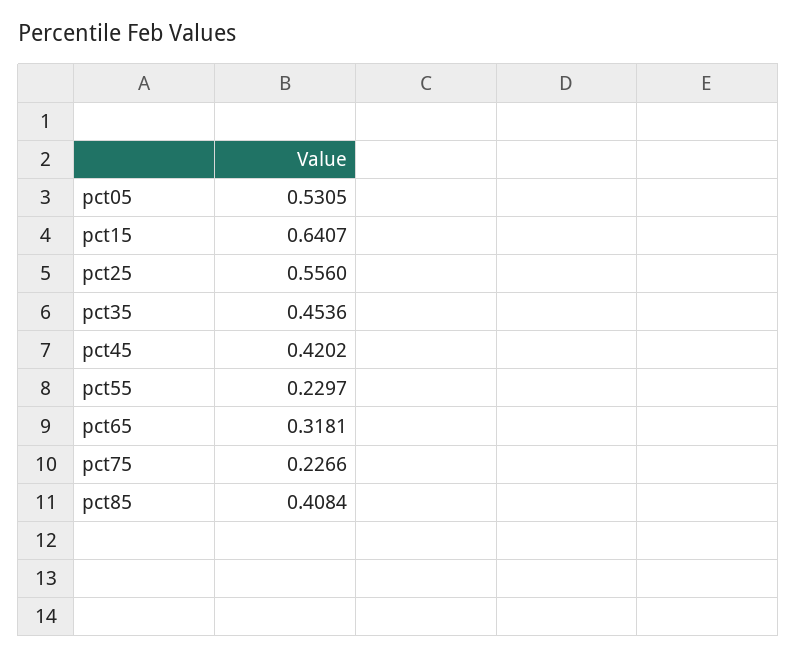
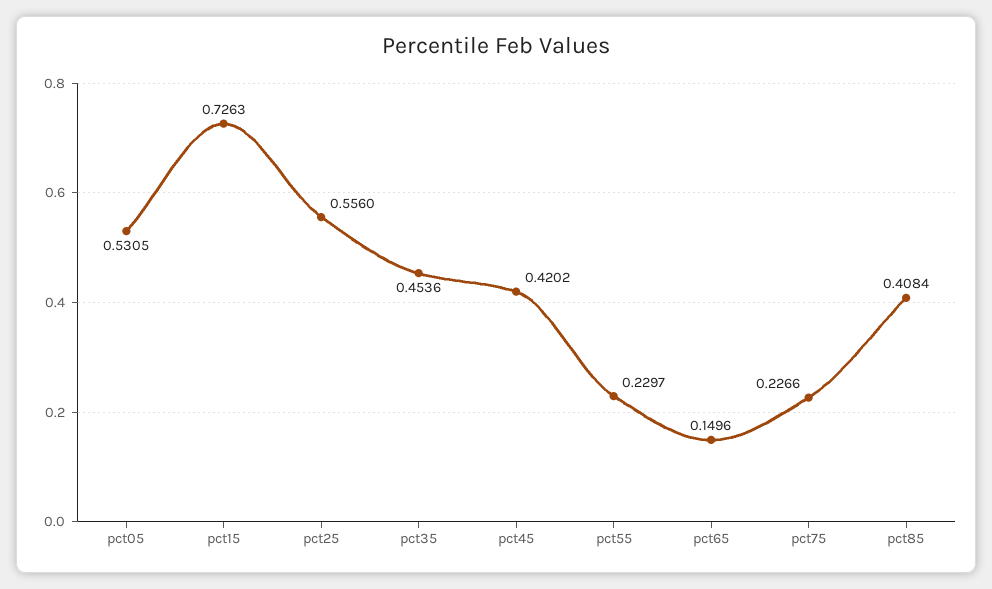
pct15: 0.6407 -> 0.7263
pct65: 0.3181 -> 0.1496

